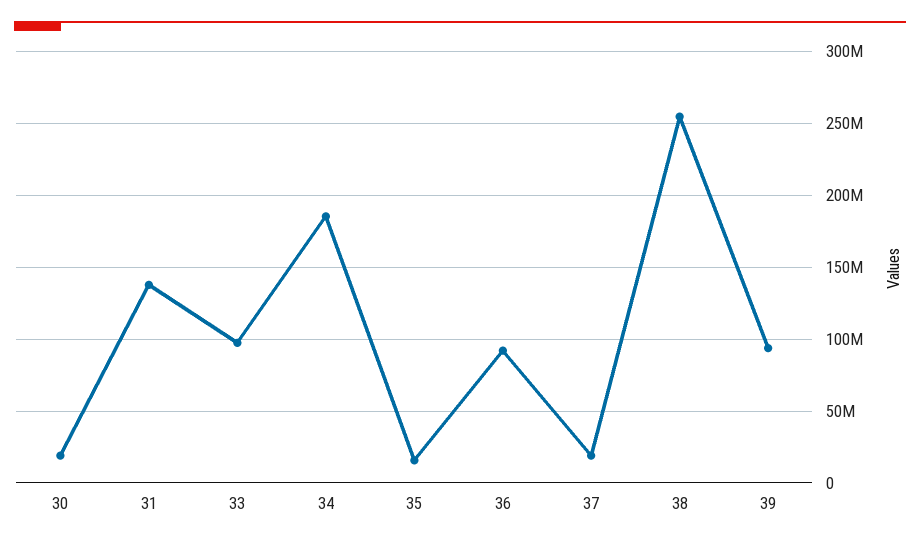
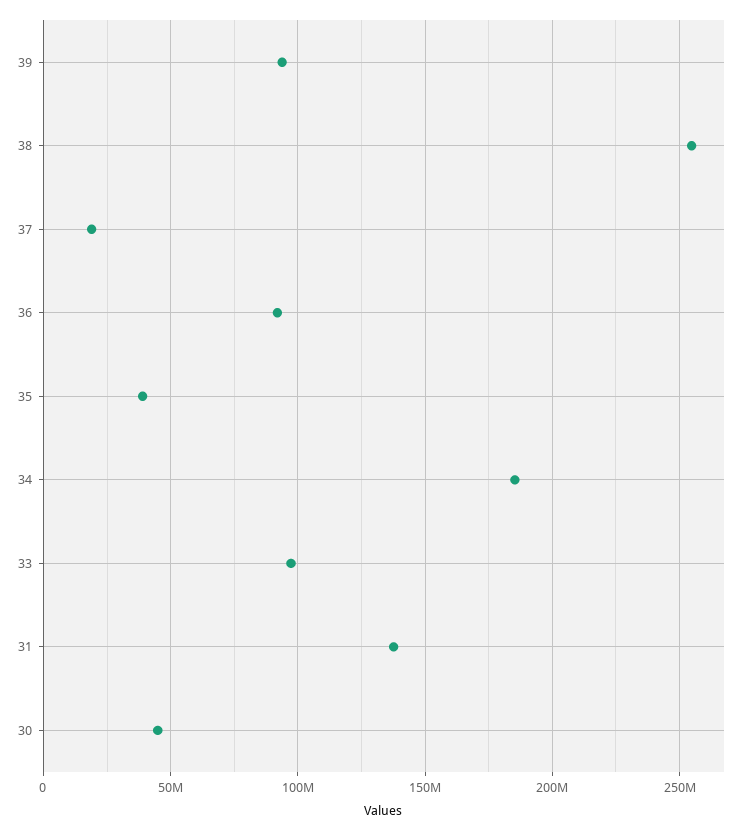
30: 20000000 -> 45000000
35: 15000000 -> 40000000

